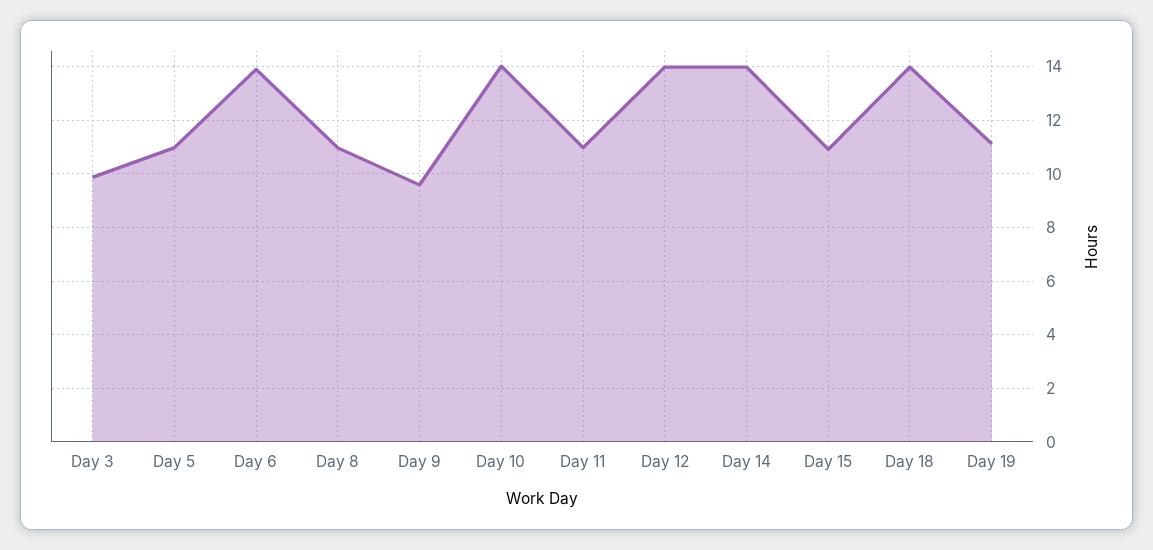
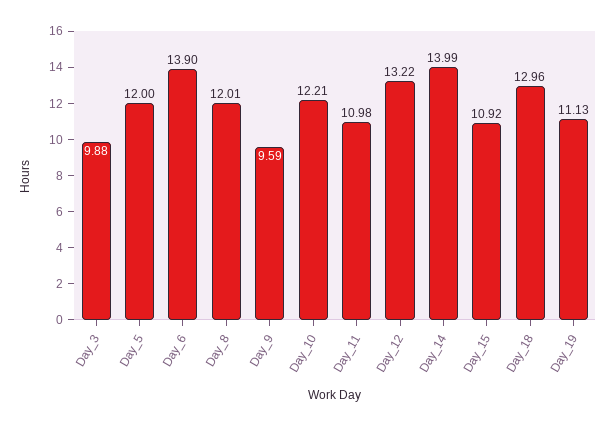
Day 5: 11 -> 12
Day 8: 11 -> 12.01
Day 10: 14 -> 12.21
Day 12: 14 -> 13.22
Day 18: 14 -> 12.96

